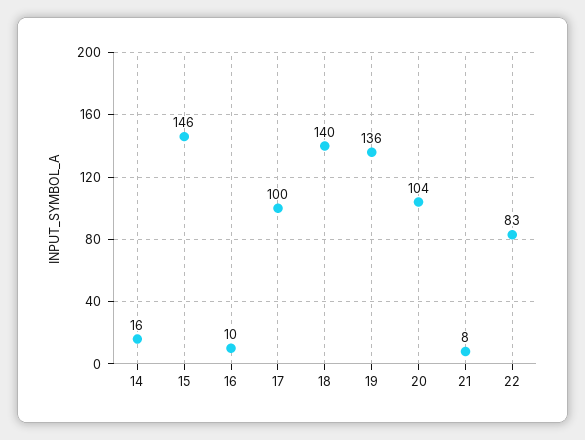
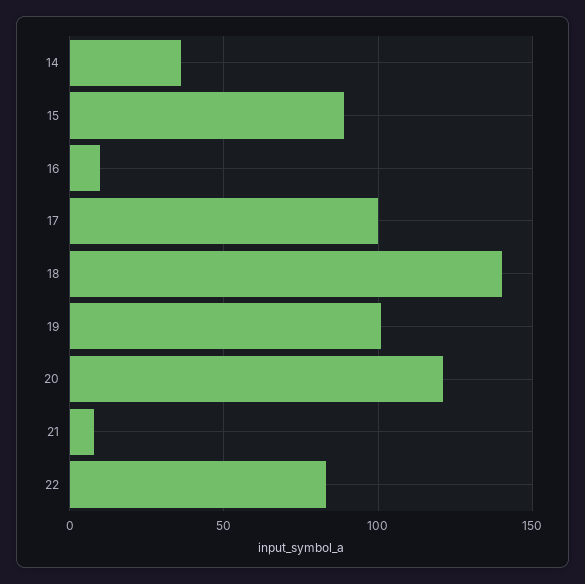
14: 16 -> 35
15: 146 -> 90
19: 136 -> 100
20: 104 -> 120

